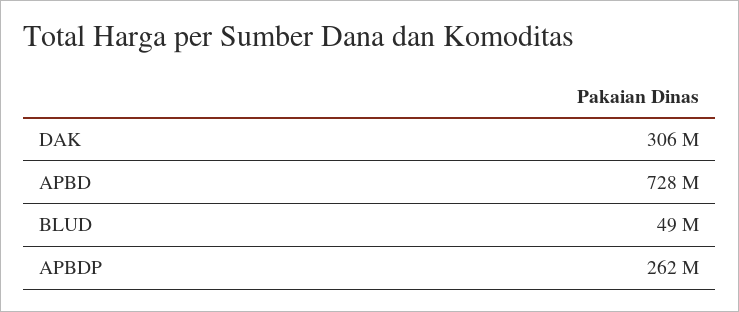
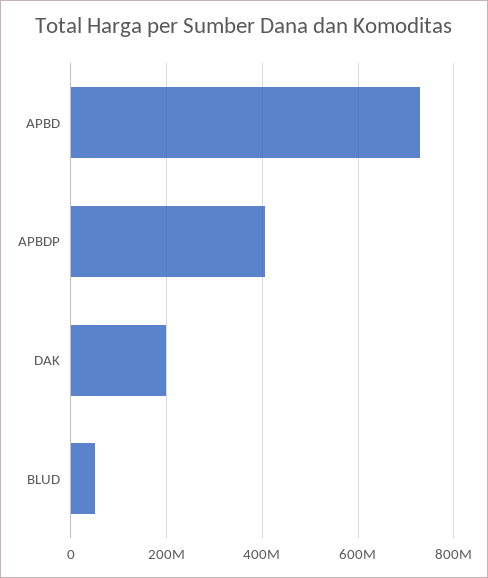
DAK: 306000000 -> 200000000
APBDP: 262000000 -> 400000000

